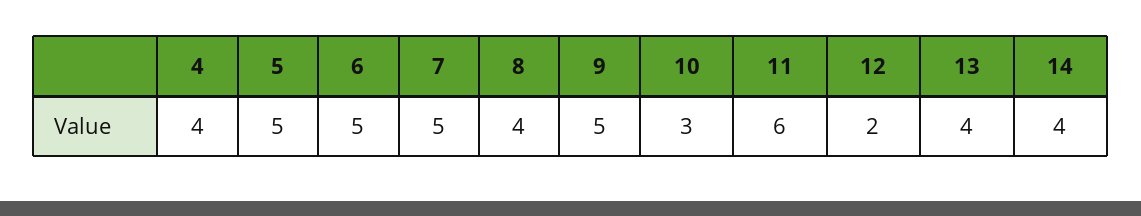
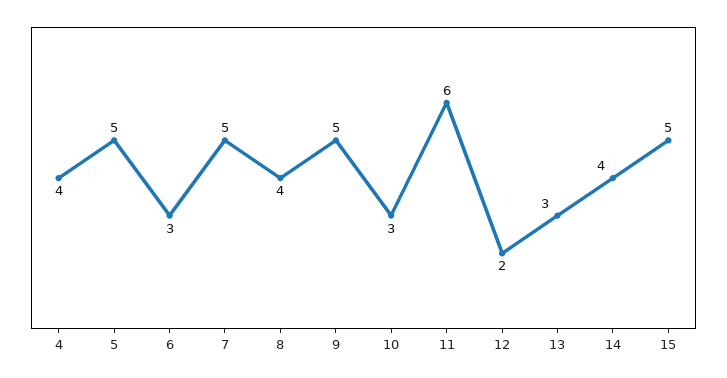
6: 5 -> 3
13: 4 -> 3
15: none -> 5

